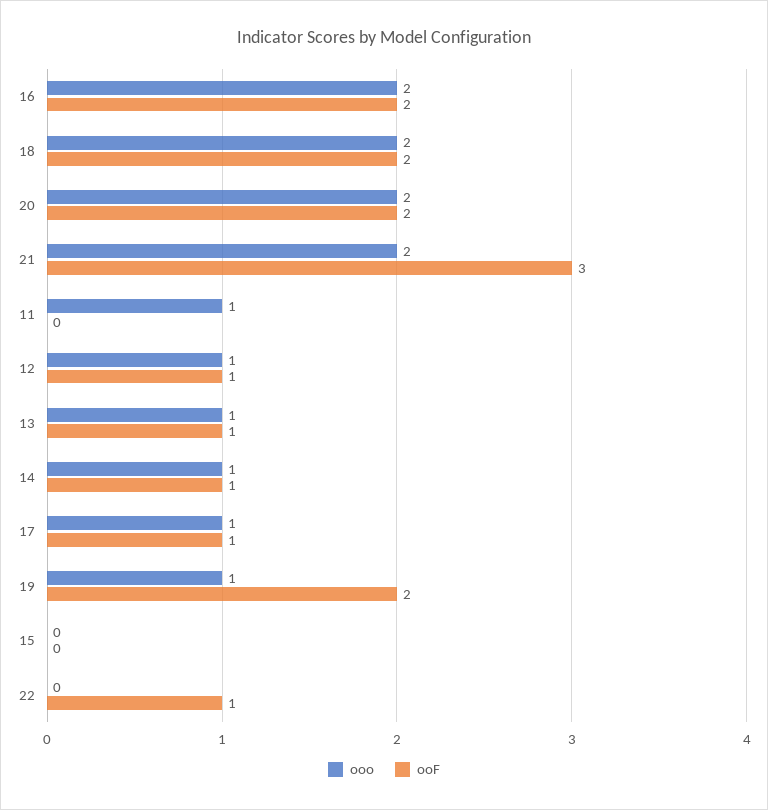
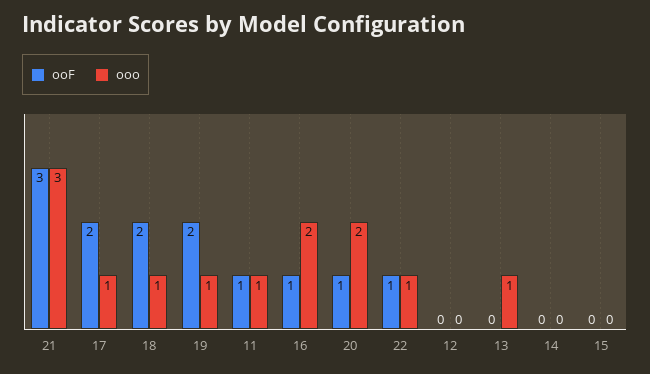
ooF, 16: 2 -> 1
ooo, 18: 2 -> 1
ooF, 20: 2 -> 1
ooo, 21: 2 -> 3
ooF, 11: 0 -> 1
ooo, 12: 1 -> 0
ooF, 12: 1 -> 0
ooF, 13: 1 -> 0
ooo, 14: 1 -> 0
ooF, 14: 1 -> 0
ooF, 17: 1 -> 2
ooo, 22: 0 -> 1

